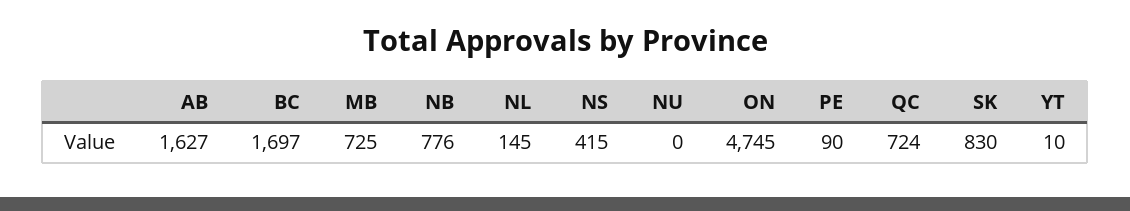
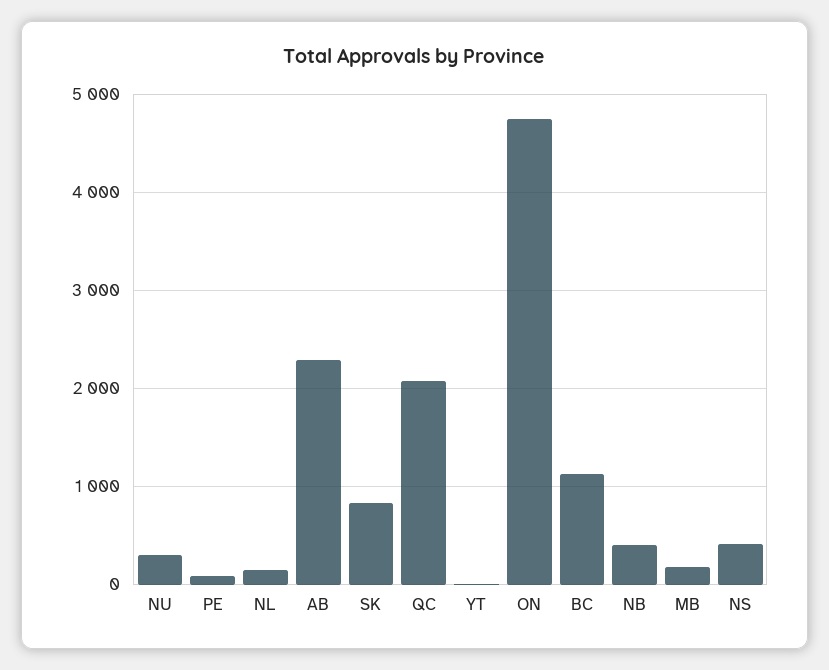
AB: 1627 -> 2300
BC: 1697 -> 1100
MB: 725 -> 200
NB: 776 -> 400
NU: 0 -> 300
QC: 724 -> 2100

